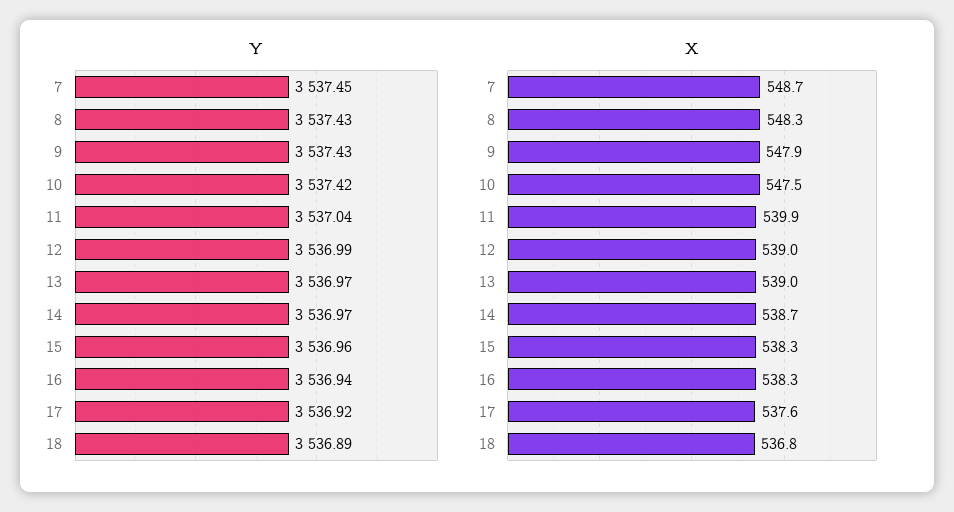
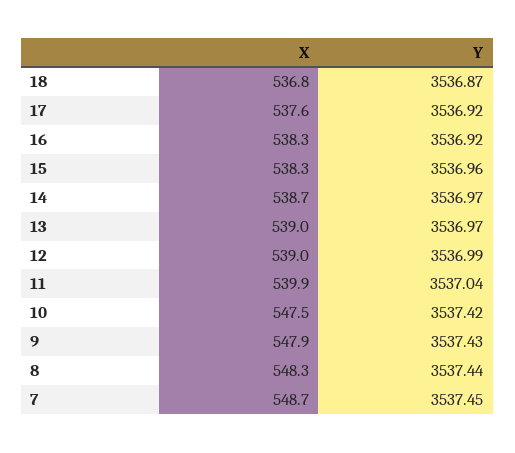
Y, 8: 3537.43 -> 3537.44
Y, 16: 3536.94 -> 3536.92
Y, 18: 3536.89 -> 3536.87

